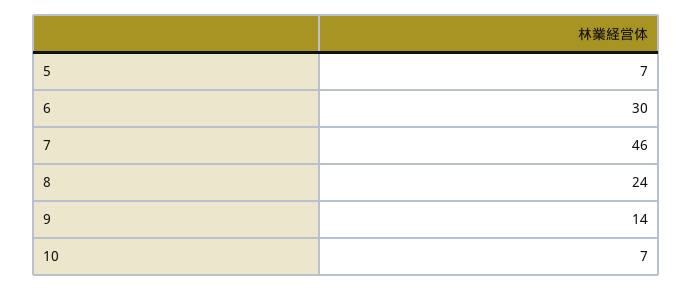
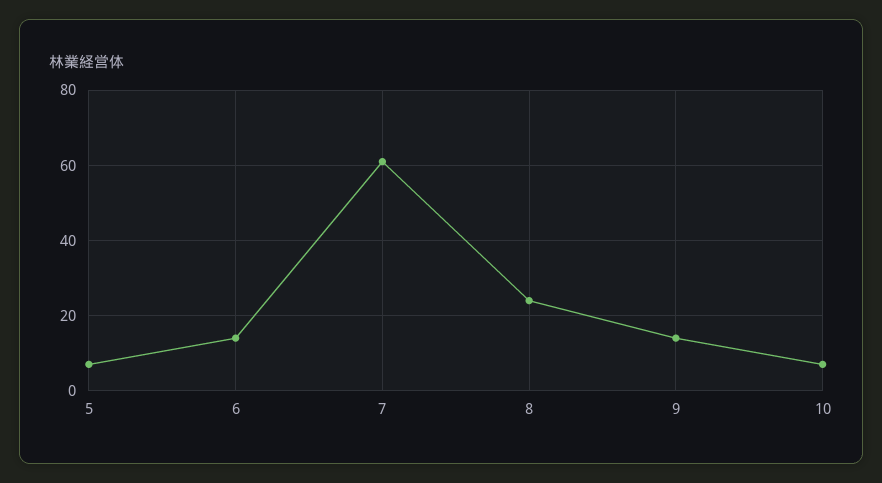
6: 30 -> 15
7: 46 -> 60

